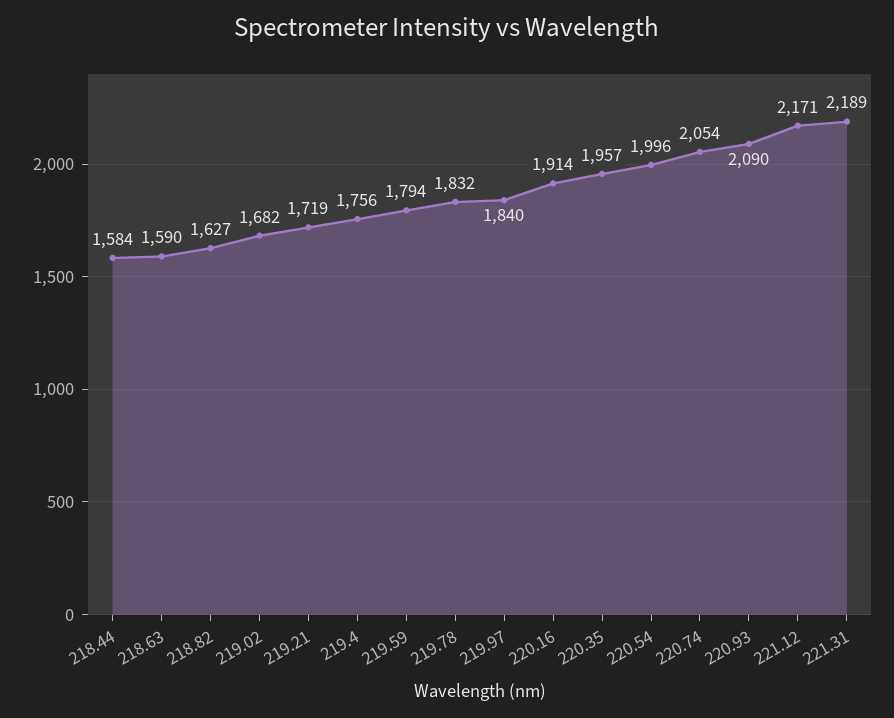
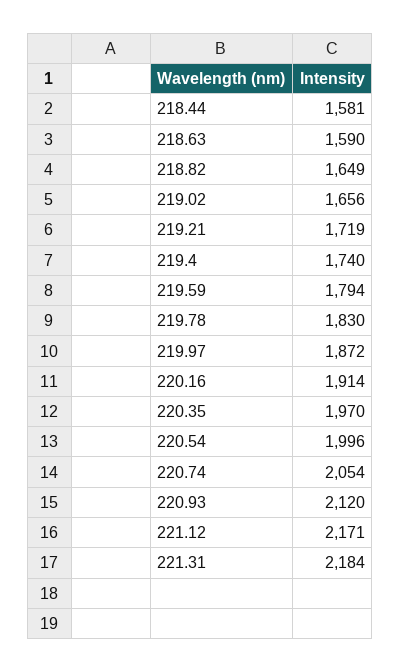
218.44: 1584 -> 1581
218.82: 1627 -> 1649
219.02: 1682 -> 1656
219.4: 1756 -> 1740
219.78: 1832 -> 1830
219.97: 1840 -> 1872
220.35: 1957 -> 1970
220.93: 2090 -> 2120
221.31: 2189 -> 2184

